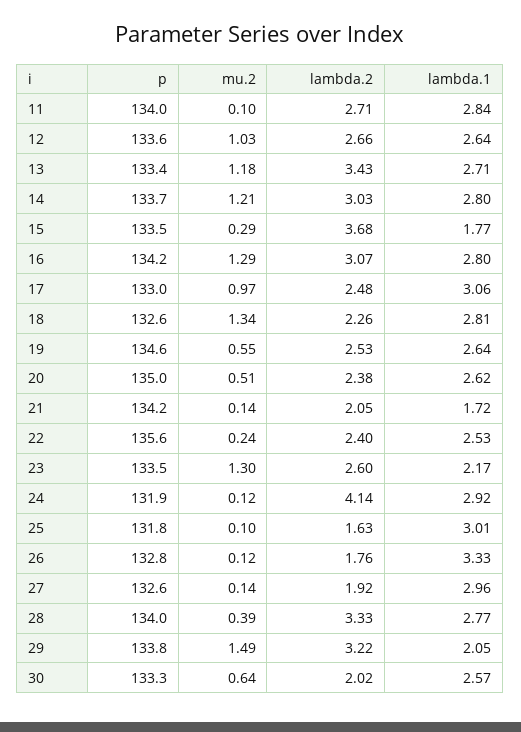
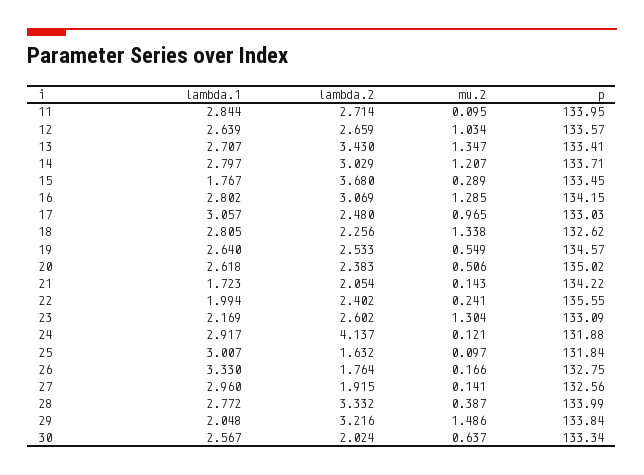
mu.2, 13: 1.18 -> 1.347
lambda.1, 22: 2.53 -> 1.994
p, 23: 133.5 -> 133.09
mu.2, 26: 0.12 -> 0.166

